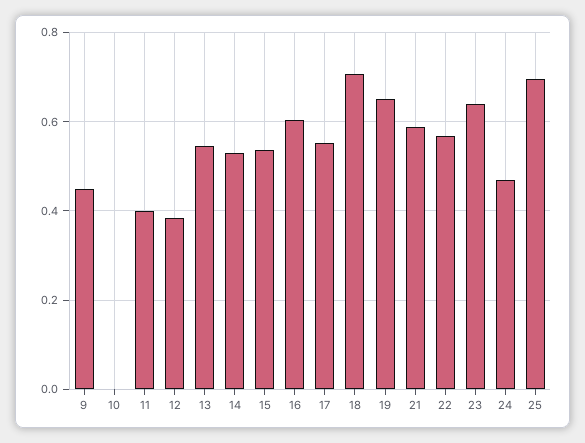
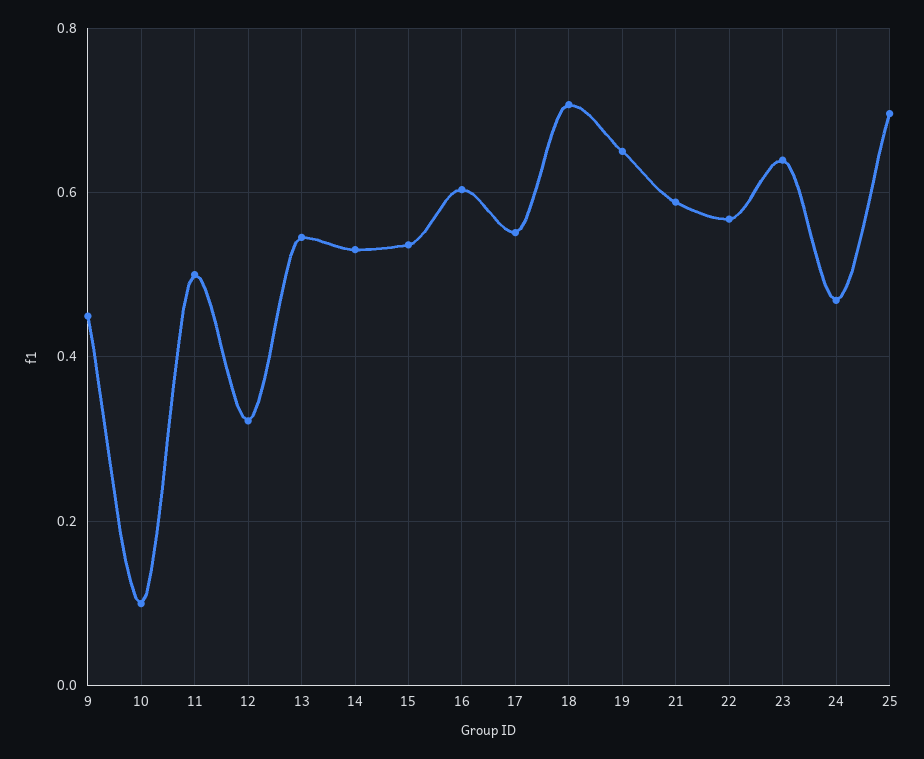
10: 0 -> 0.1
11: 0.4 -> 0.5
12: 0.38 -> 0.32

